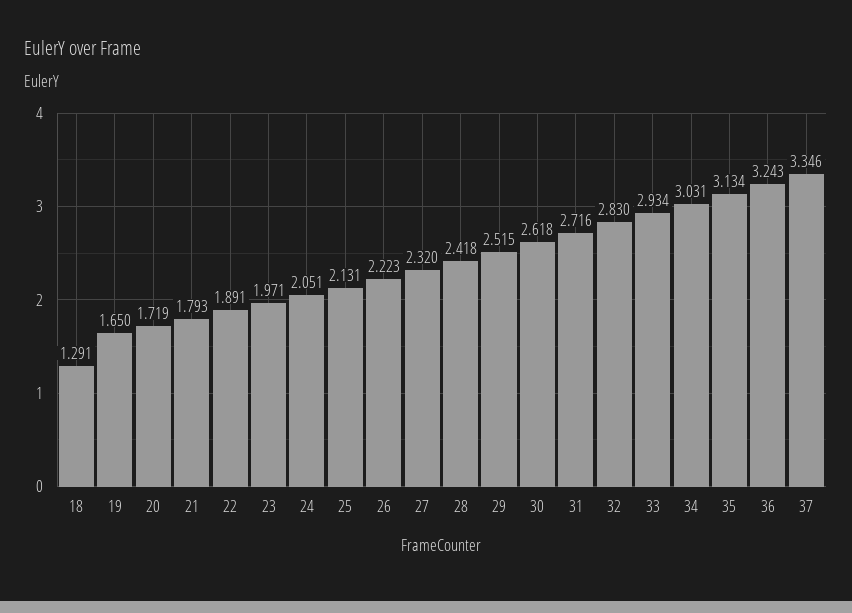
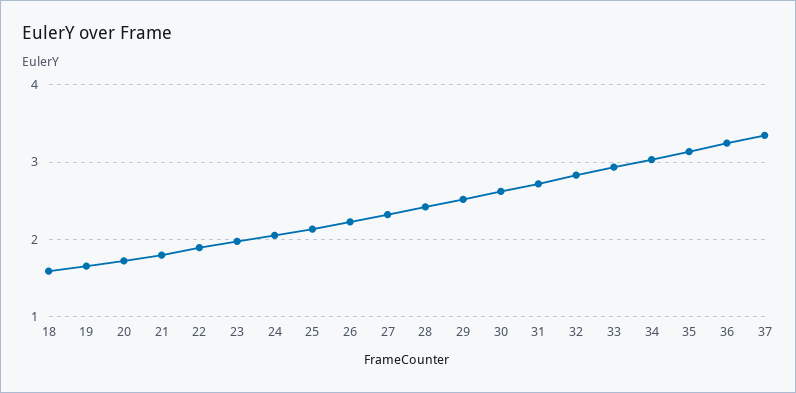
18: 1.291 -> 1.6

